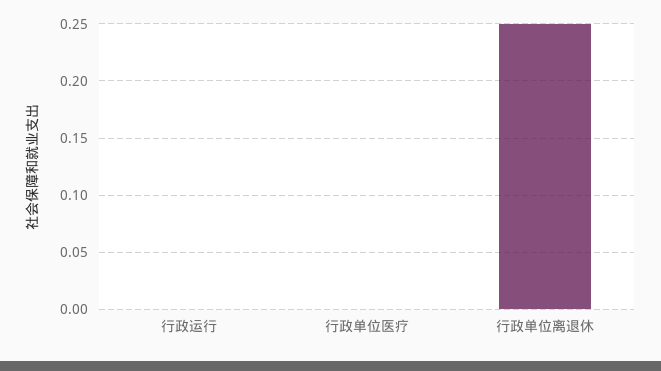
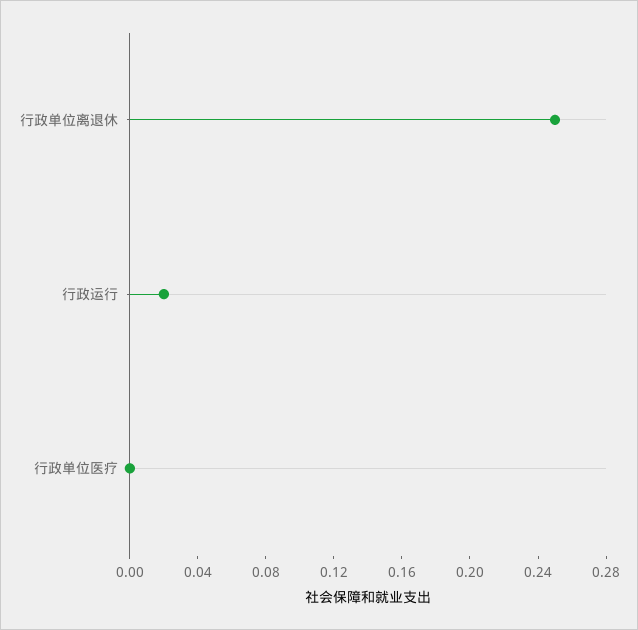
行政运行: 0 -> 0.02

